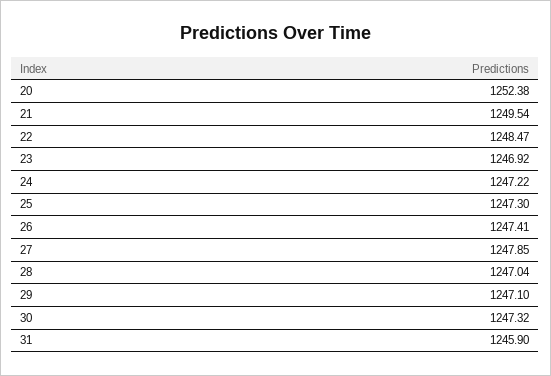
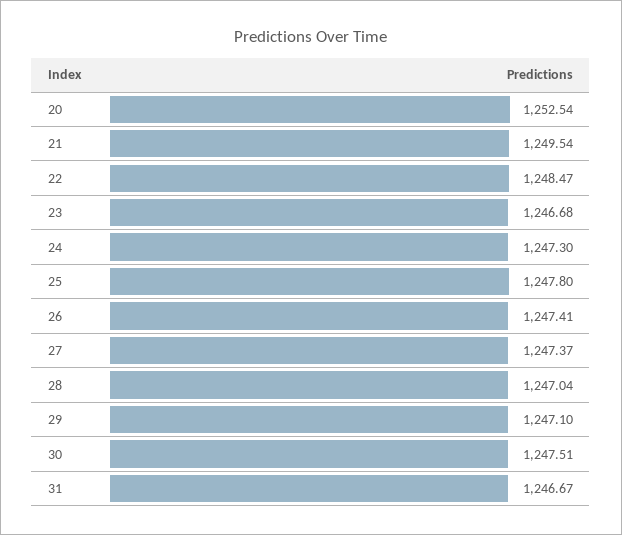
20: 1252.38 -> 1252.54
23: 1246.92 -> 1246.68
24: 1247.22 -> 1247.3
25: 1247.3 -> 1247.8
27: 1247.85 -> 1247.37
30: 1247.32 -> 1247.51
31: 1245.9 -> 1246.67

